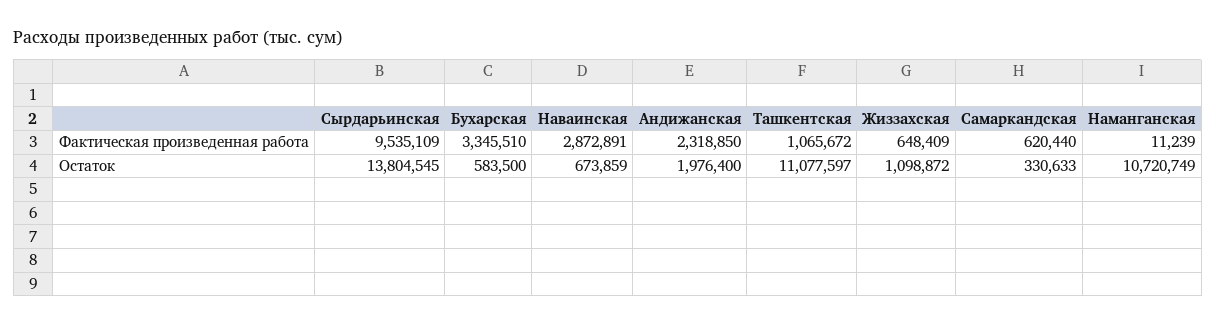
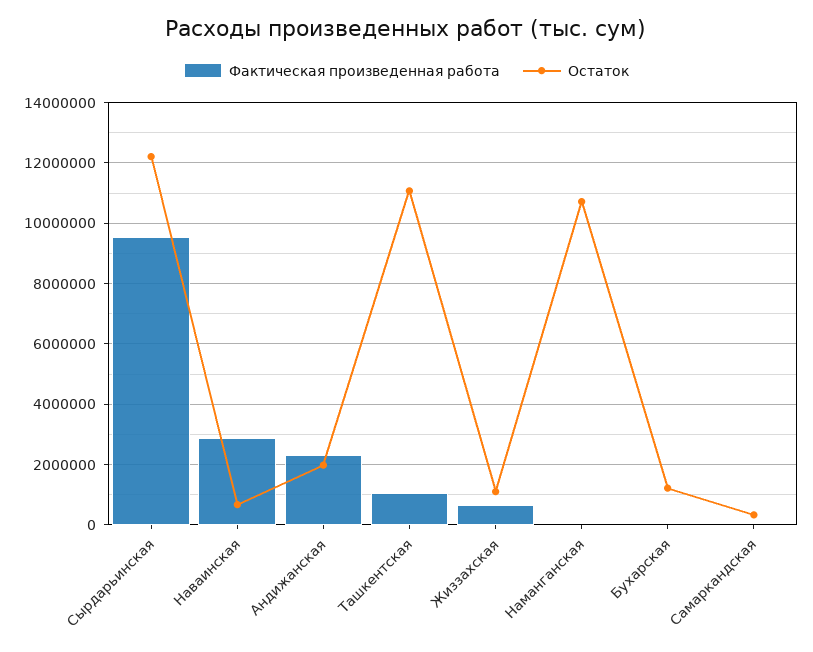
Фактическая произведенная работа, Бухарская: 3345510 -> 0
Фактическая произведенная работа, Самаркандская: 620440 -> 0
Остаток, Сырдарьинская: 13804545 -> 12200000
Остаток, Бухарская: 583500 -> 1200000

